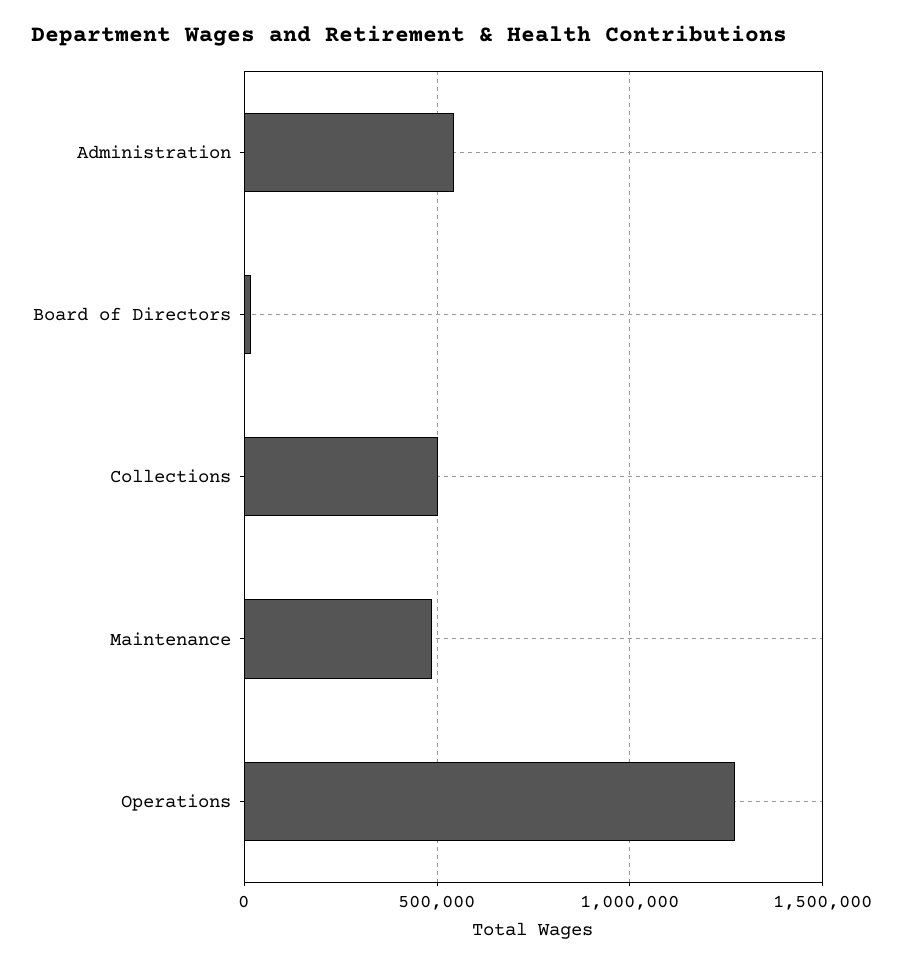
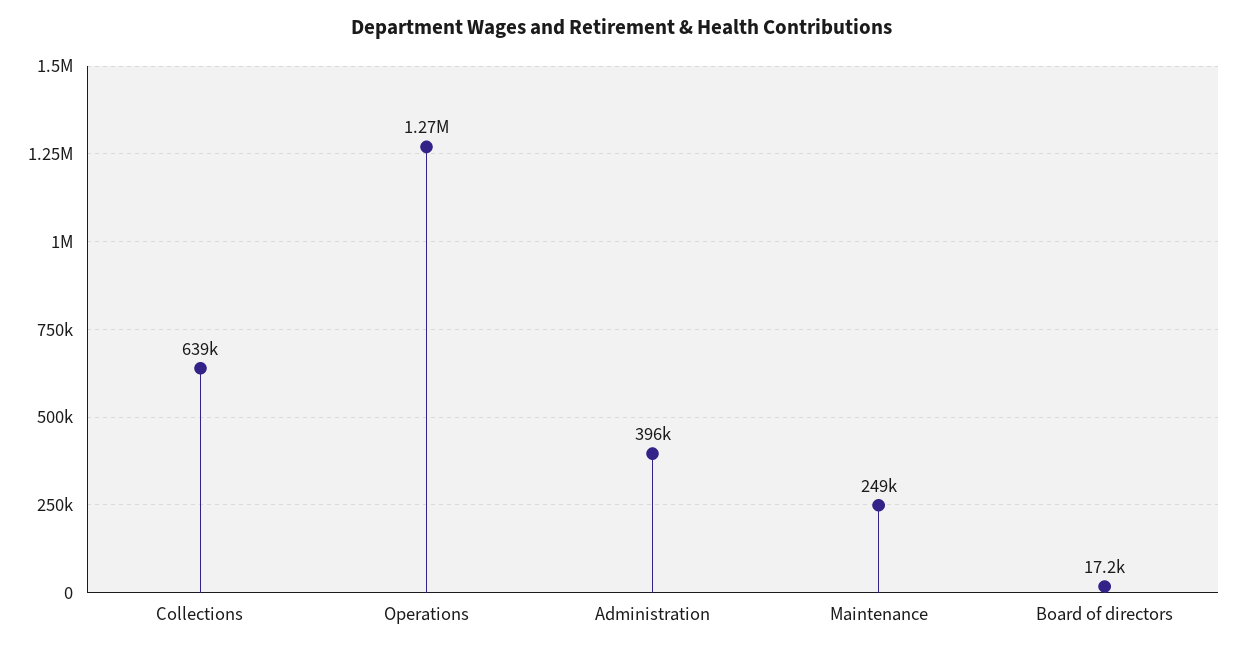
Administration: 550000 -> 396000
Collections: 500000 -> 639000
Maintenance: 500000 -> 249000

